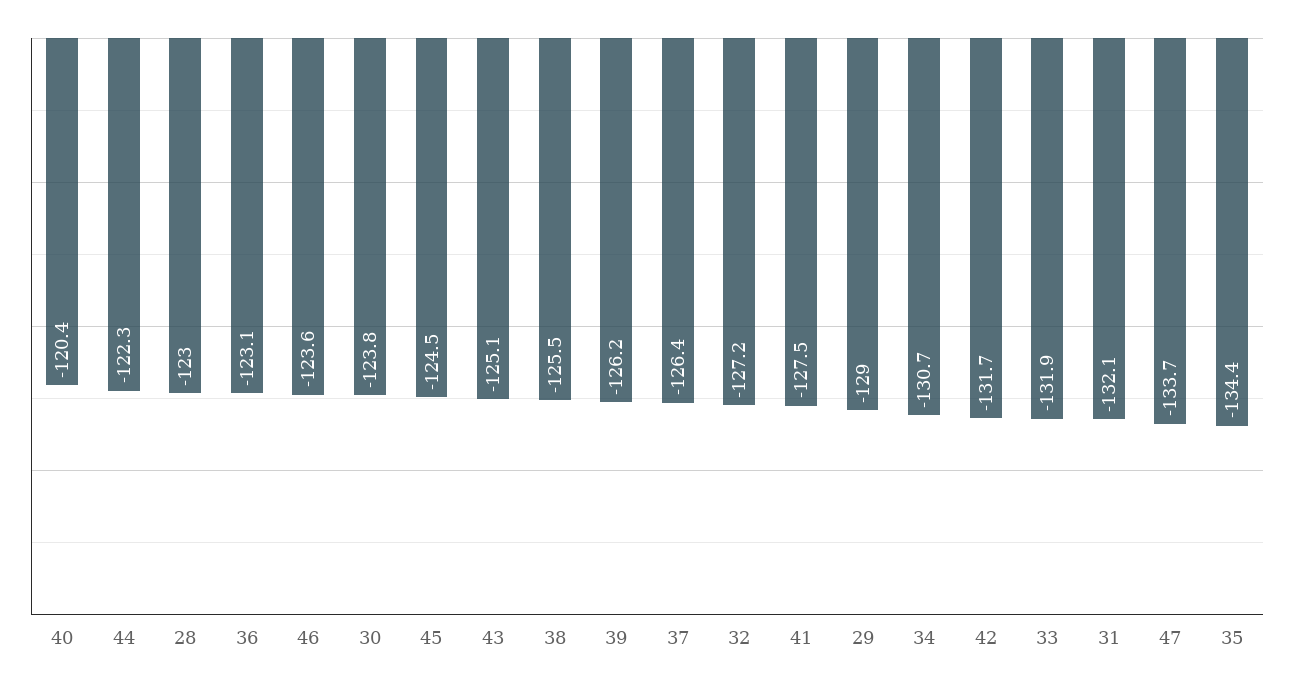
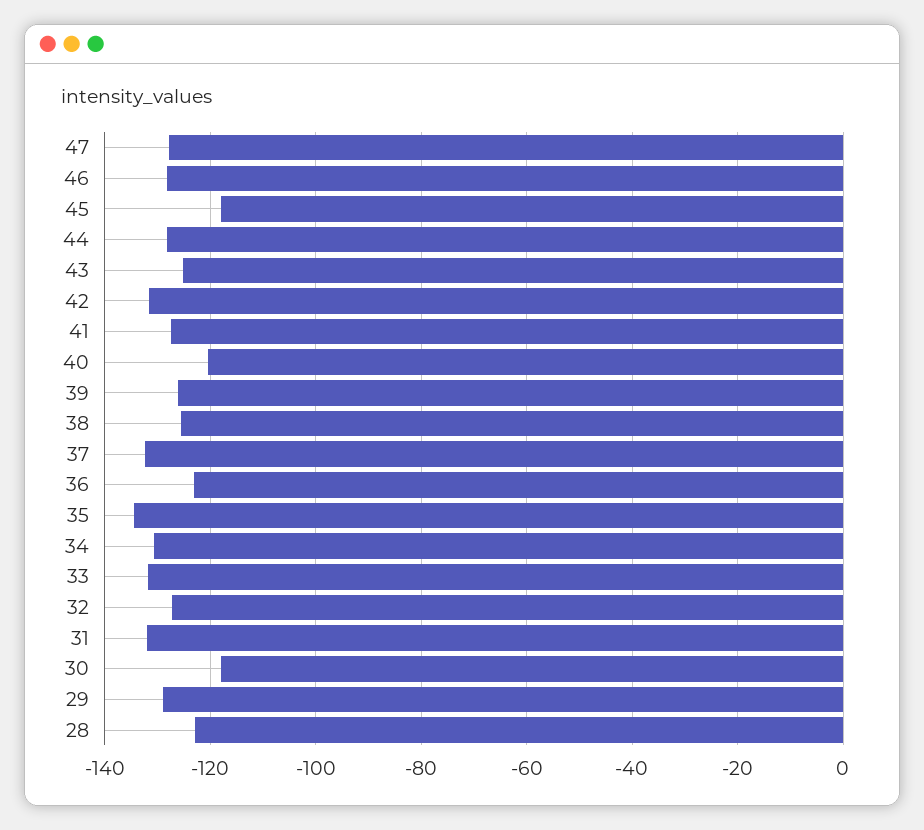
44: -122.3 -> -128
46: -123.6 -> -128
30: -123.8 -> -118
45: -124.5 -> -118
37: -126.4 -> -132
47: -133.7 -> -128

